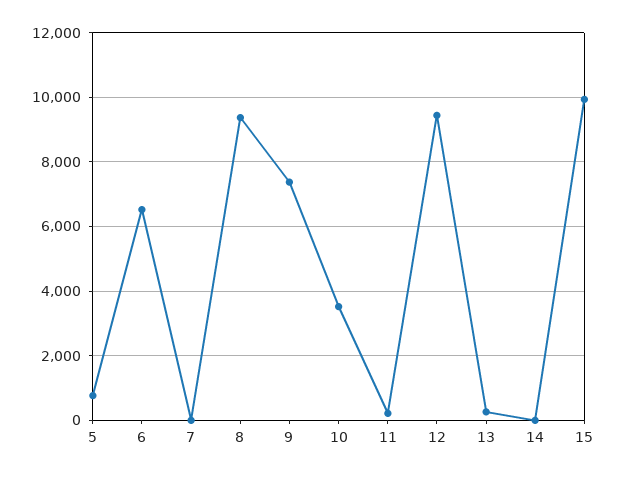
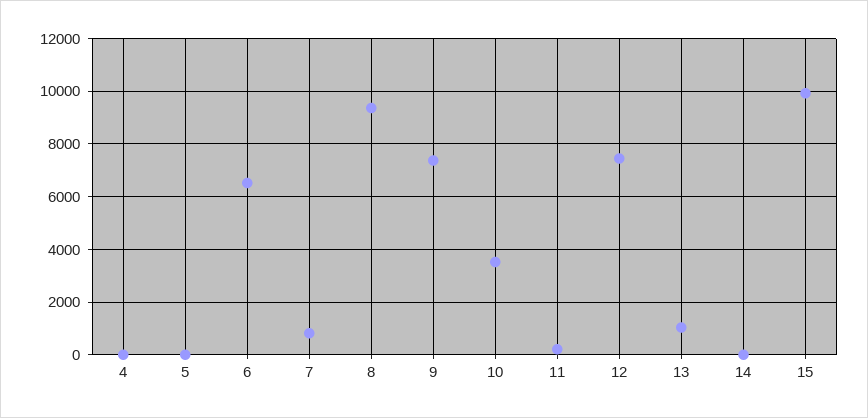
5: 800 -> 0
7: 0 -> 750
12: 9400 -> 7500
13: 200 -> 1000
4: none -> 0

